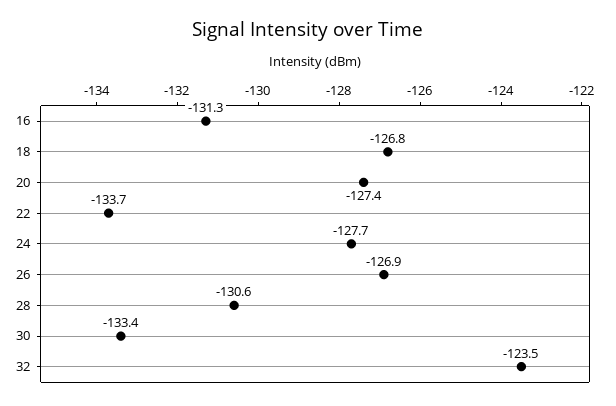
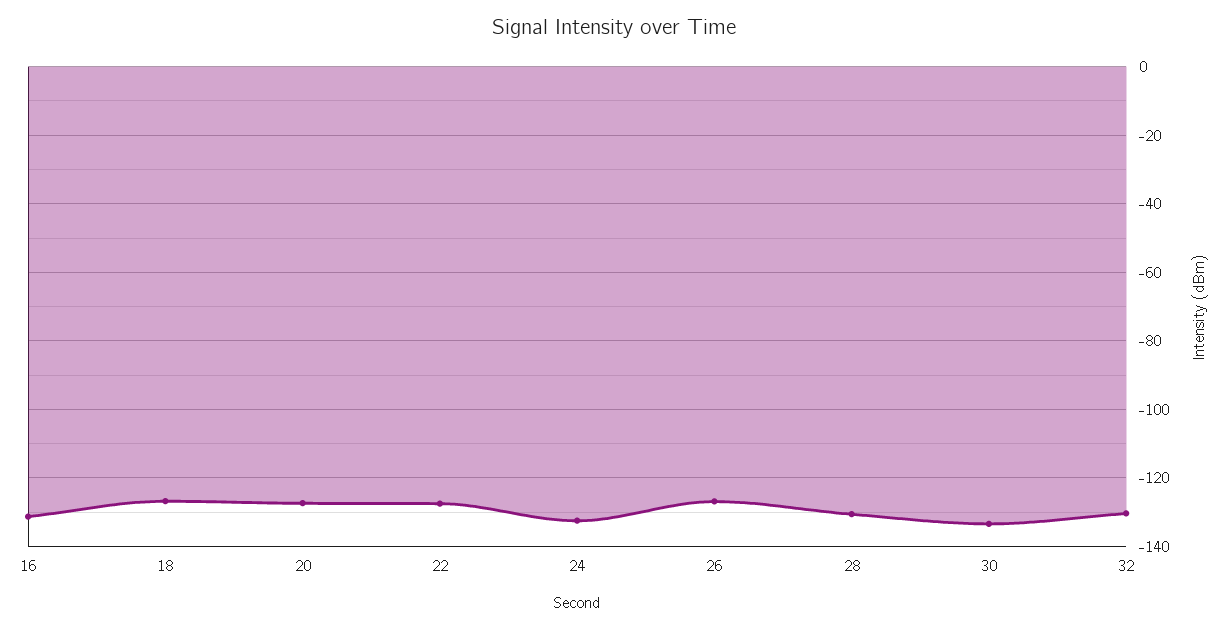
22: -133.7 -> -128
24: -127.7 -> -132
32: -123.5 -> -130

